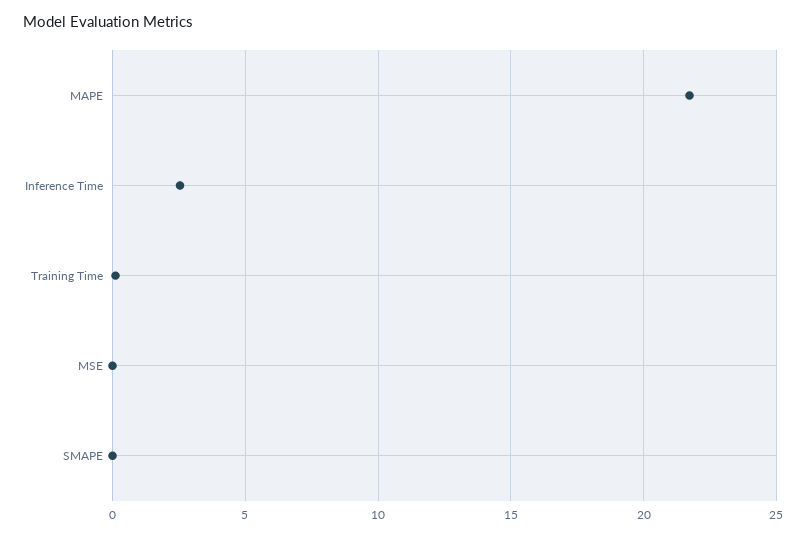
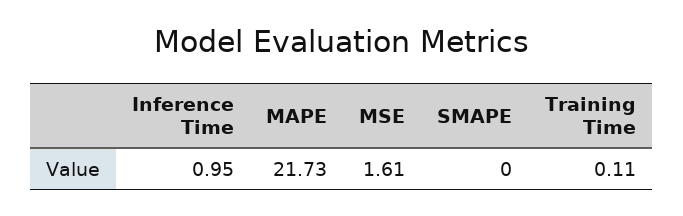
Inference Time: 2.5 -> 0.95
MSE: 0 -> 1.61

